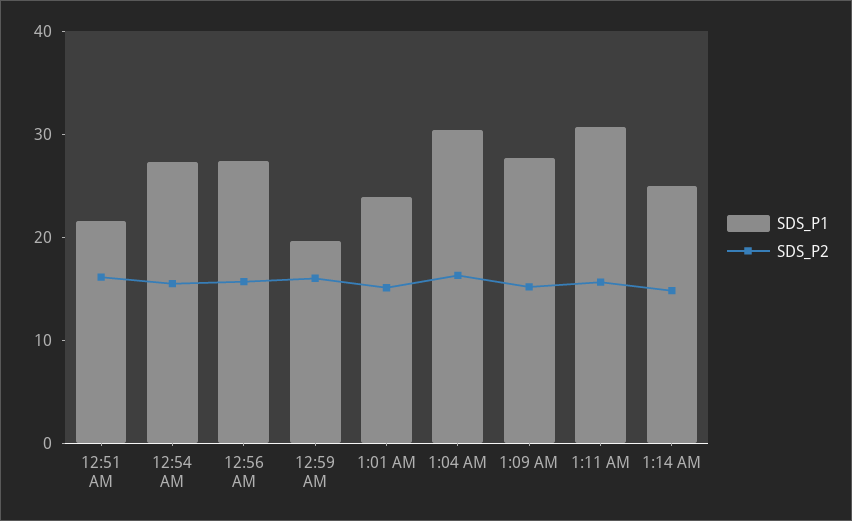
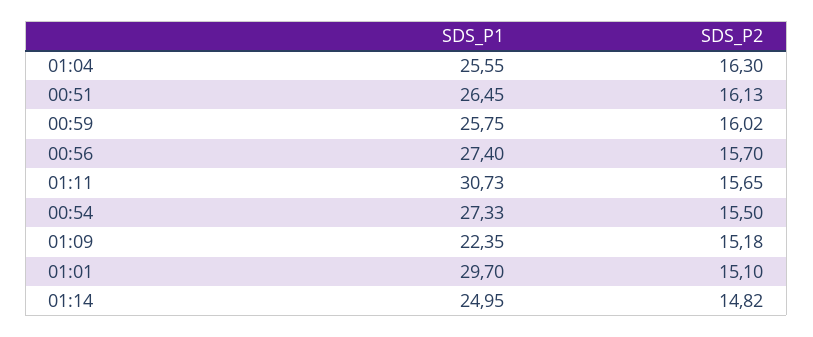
SDS_P1, 12:51 AM: 22 -> 26.45
SDS_P1, 12:59 AM: 20 -> 25.75
SDS_P1, 1:01 AM: 24 -> 29.7
SDS_P1, 1:04 AM: 30 -> 25.55
SDS_P1, 1:09 AM: 28 -> 22.35

